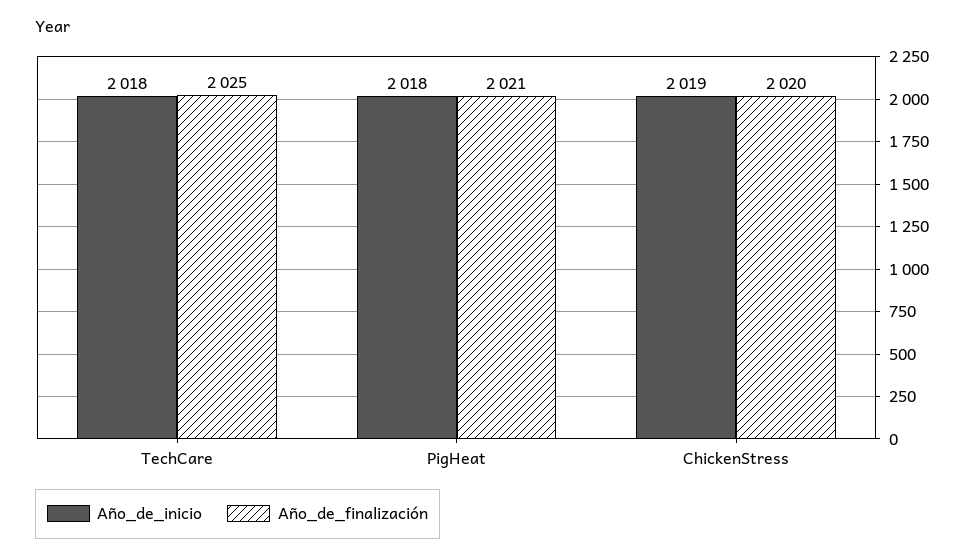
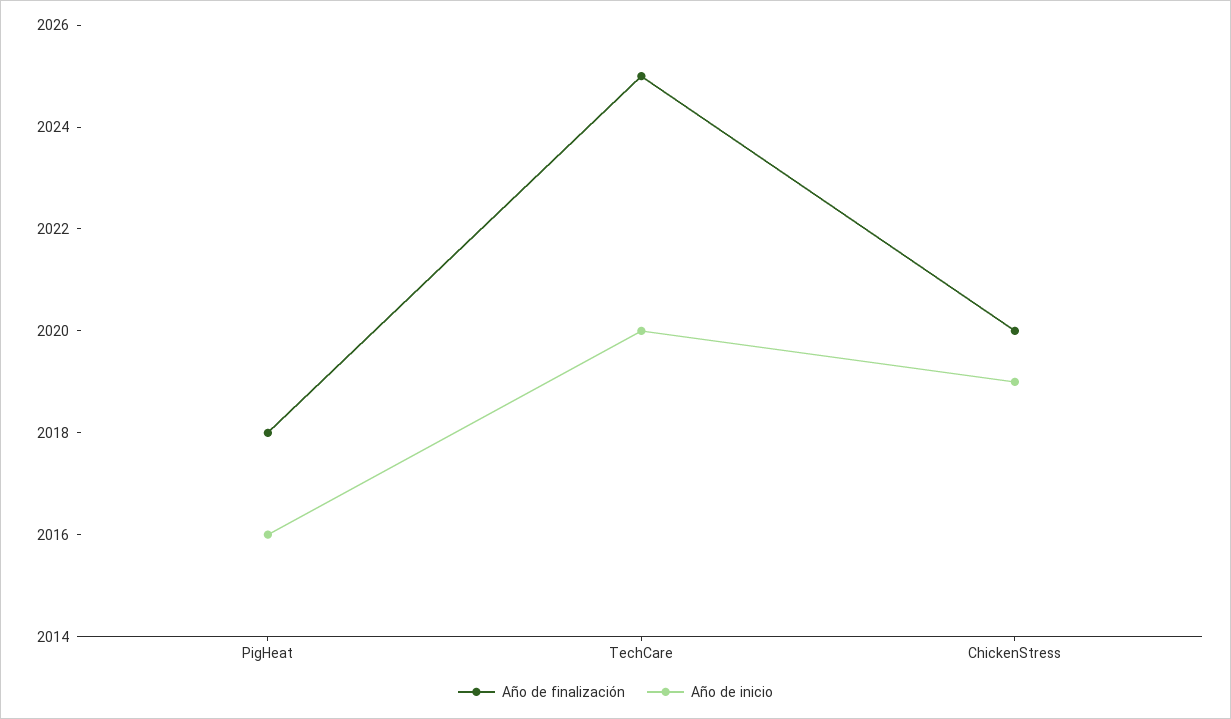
Año_de_inicio, TechCare: 2018 -> 2020
Año_de_inicio, PigHeat: 2018 -> 2016
Año_de_finalización, PigHeat: 2021 -> 2018

